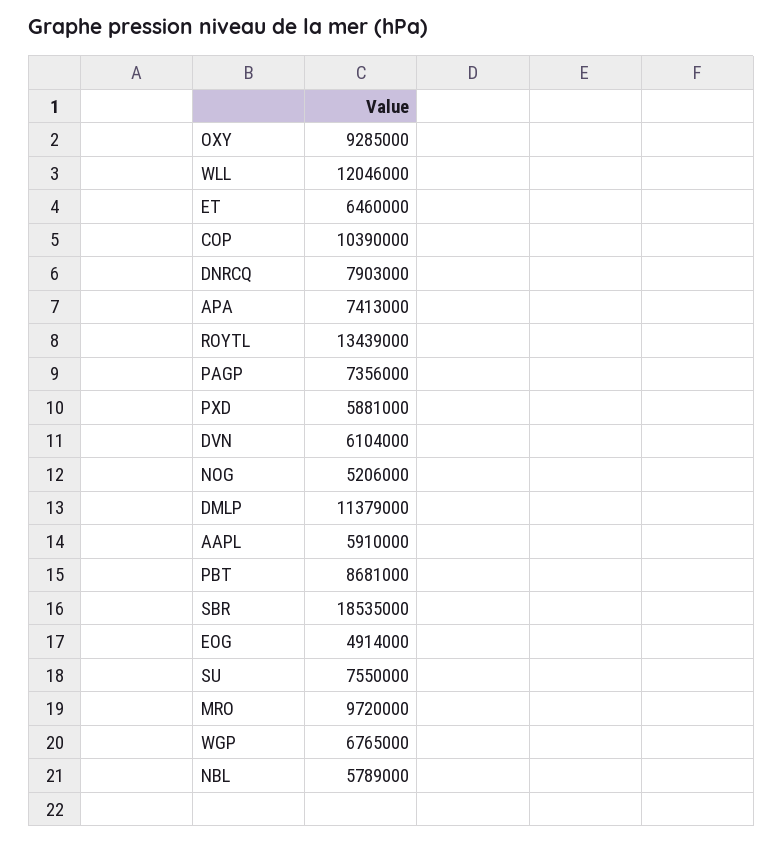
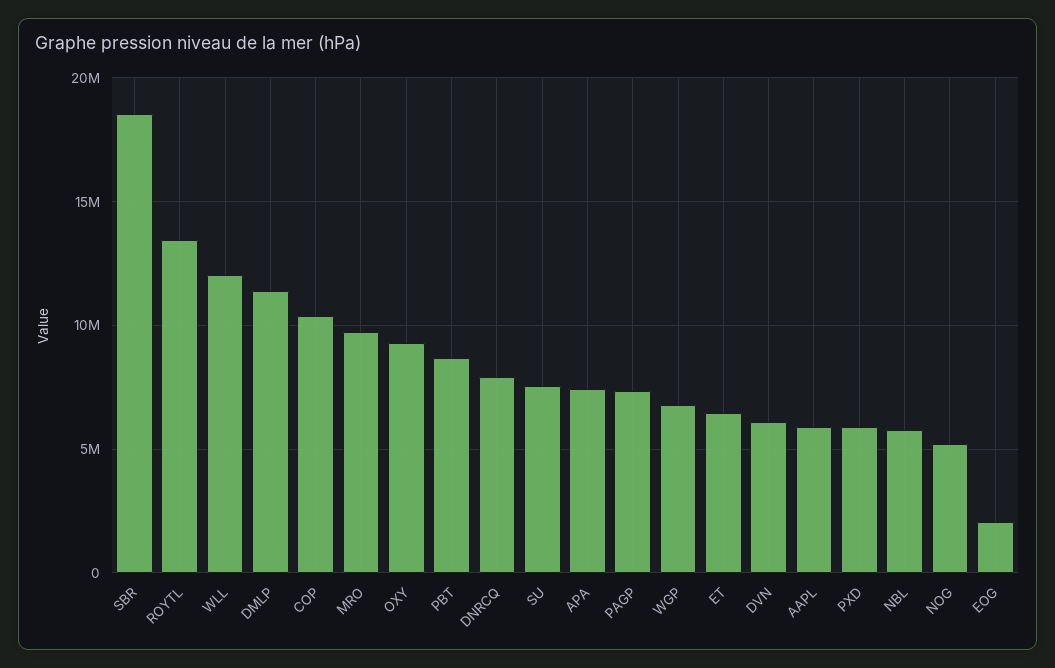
EOG: 4914000 -> 2000000

